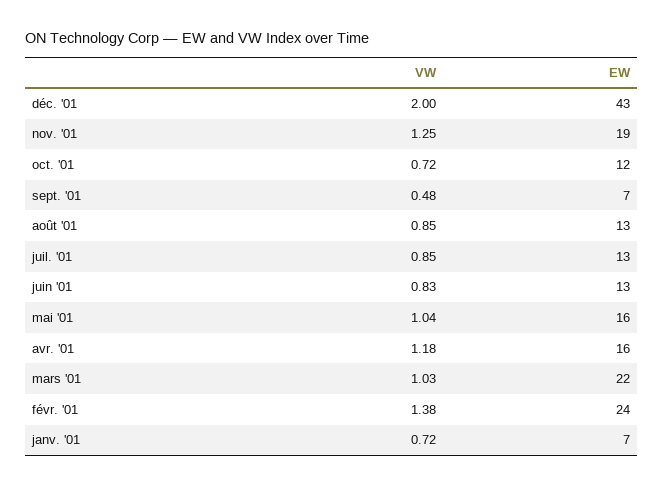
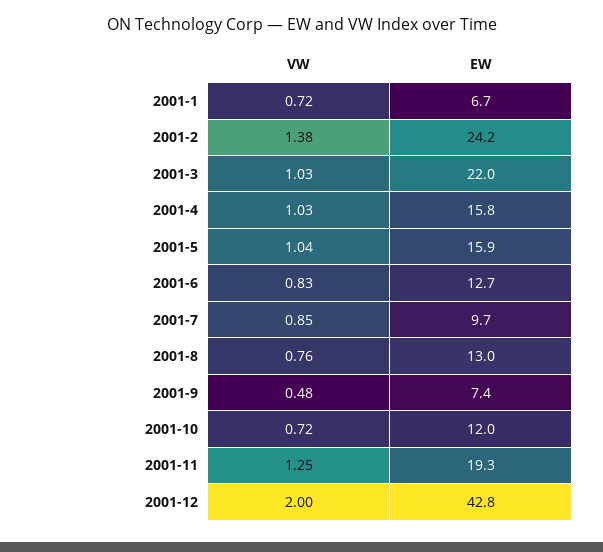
VW, août '01: 0.85 -> 0.76
EW, juil. '01: 13 -> 9.7
VW, avr. '01: 1.18 -> 1.03

